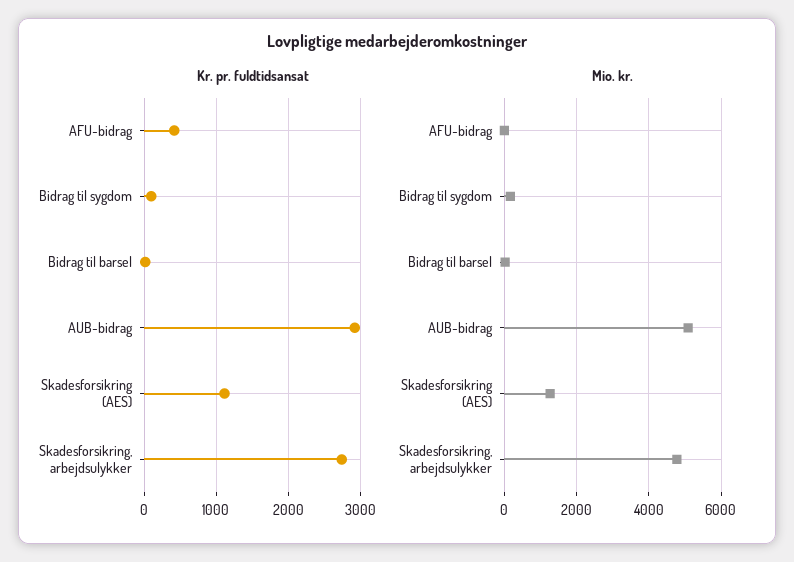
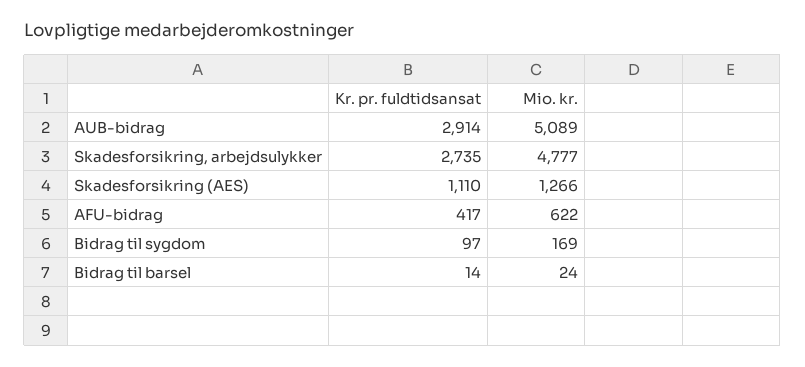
Mio. kr., AFU-bidrag: 0 -> 622

